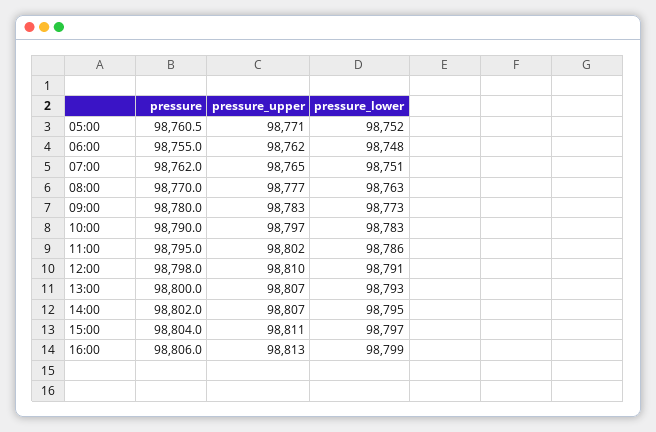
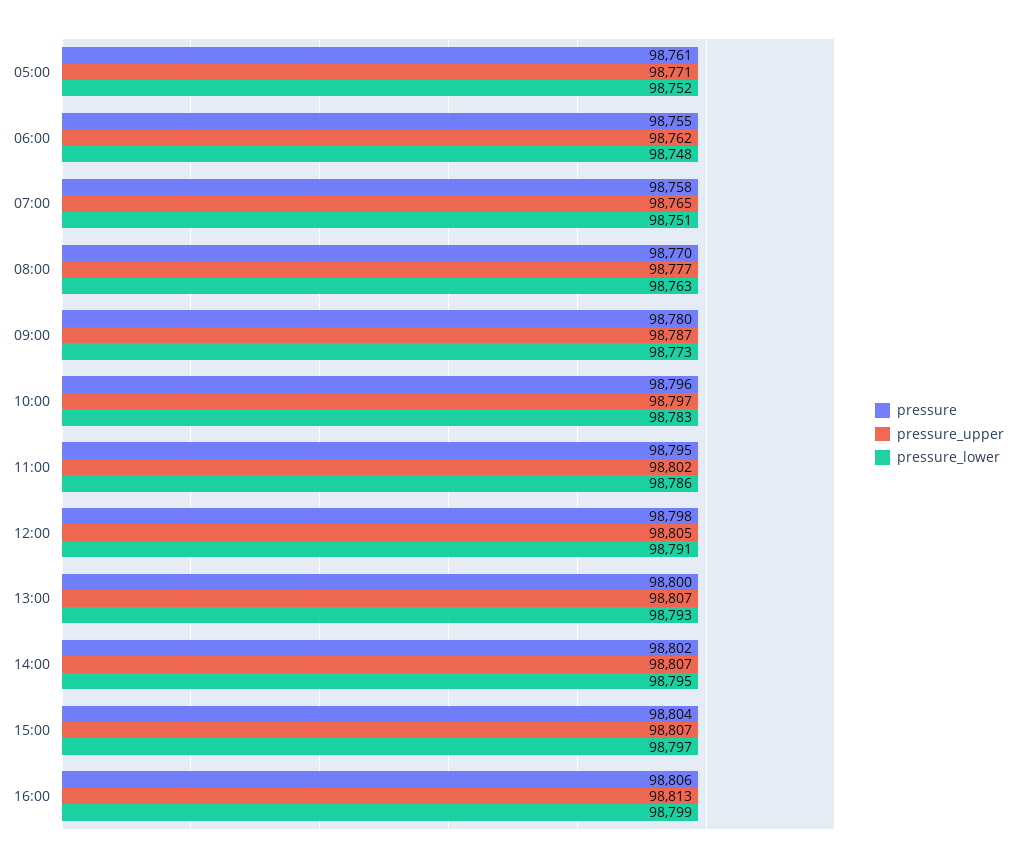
pressure, 07:00: 98762 -> 98758
pressure_upper, 09:00: 98783 -> 98787
pressure, 10:00: 98790 -> 98796
pressure_upper, 12:00: 98810 -> 98805
pressure_upper, 15:00: 98811 -> 98807

